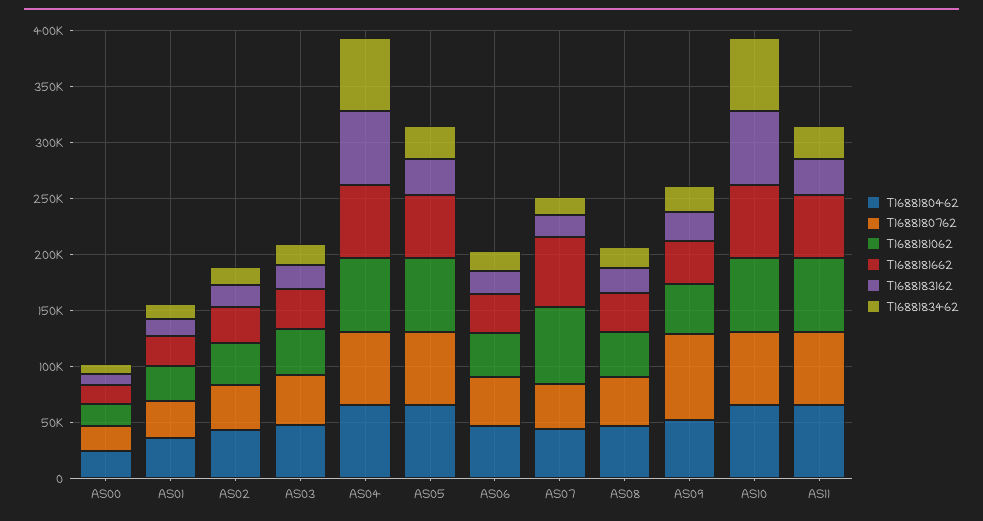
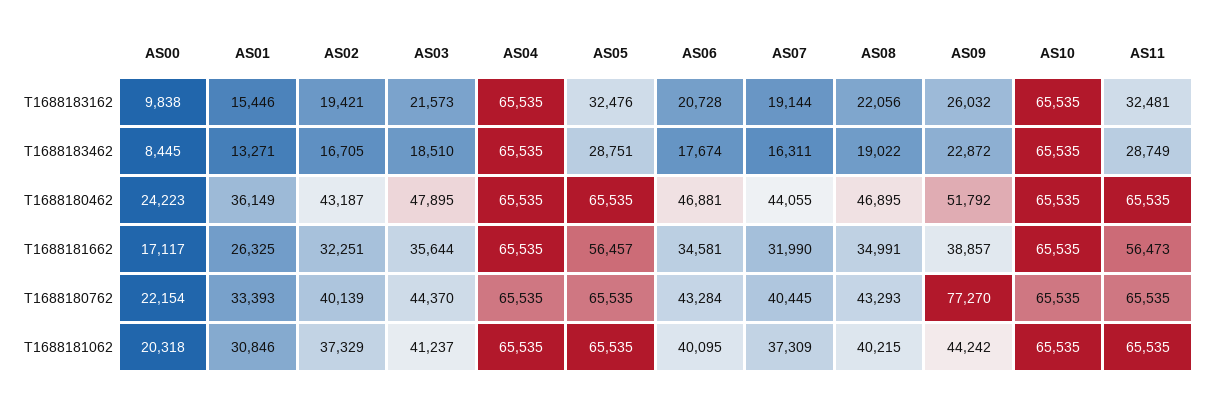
T1688181062, AS07: 70000 -> 37309
T1688181662, AS07: 60000 -> 31990

